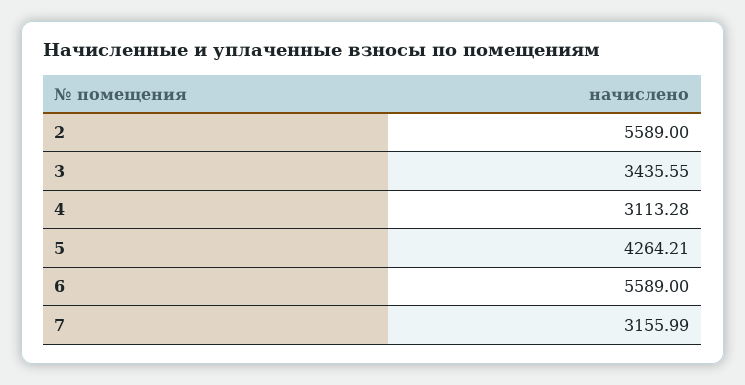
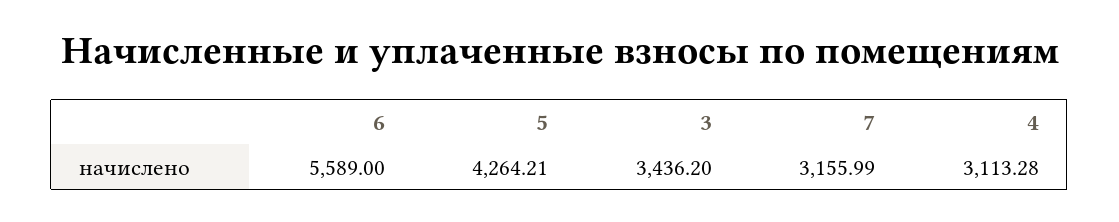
2: 5589 -> none
3: 3435.55 -> 3436.2

